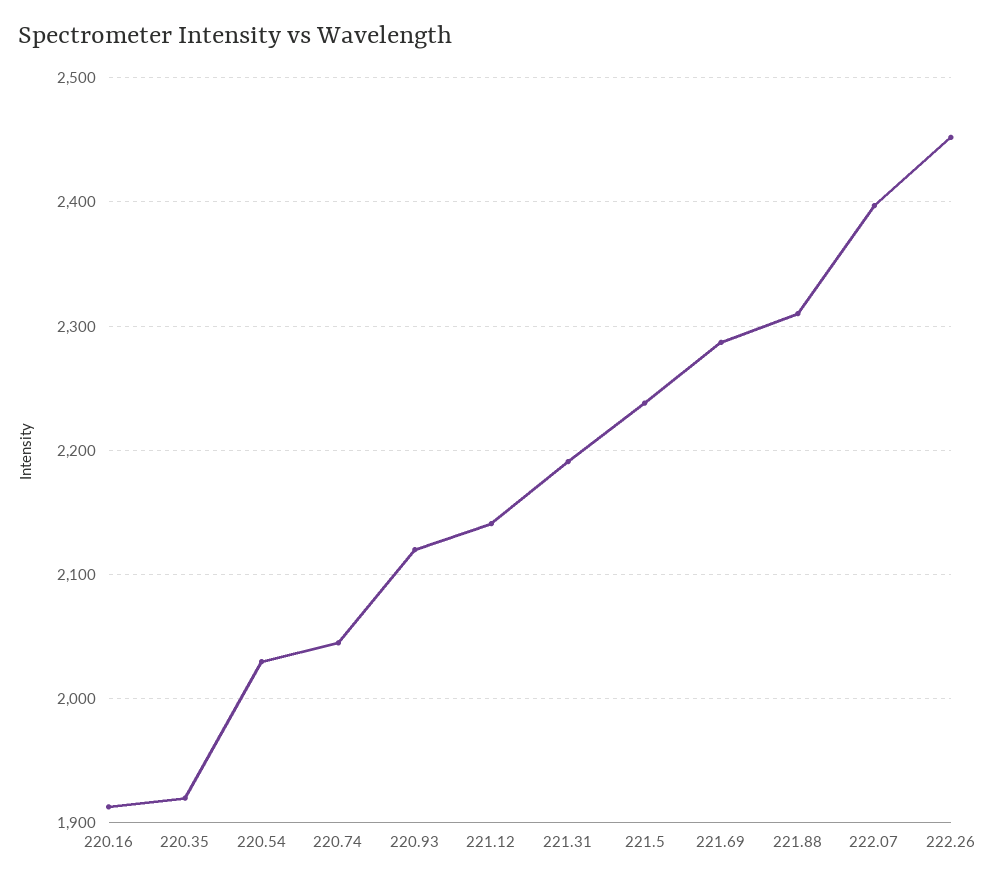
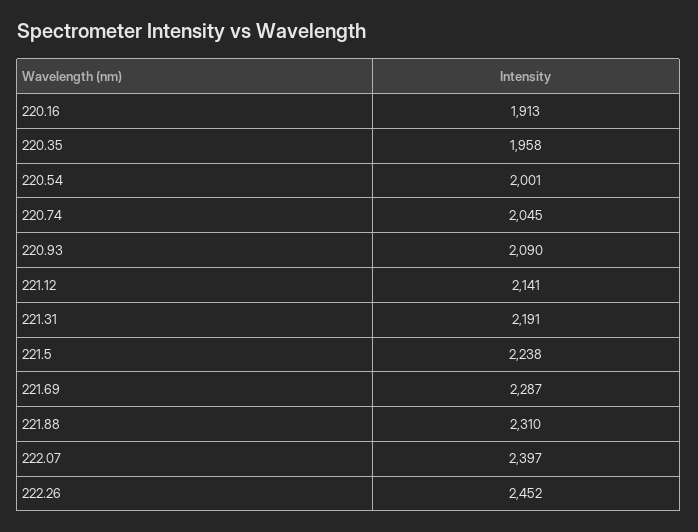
220.35: 1920 -> 1958
220.54: 2030 -> 2001
220.93: 2120 -> 2090

